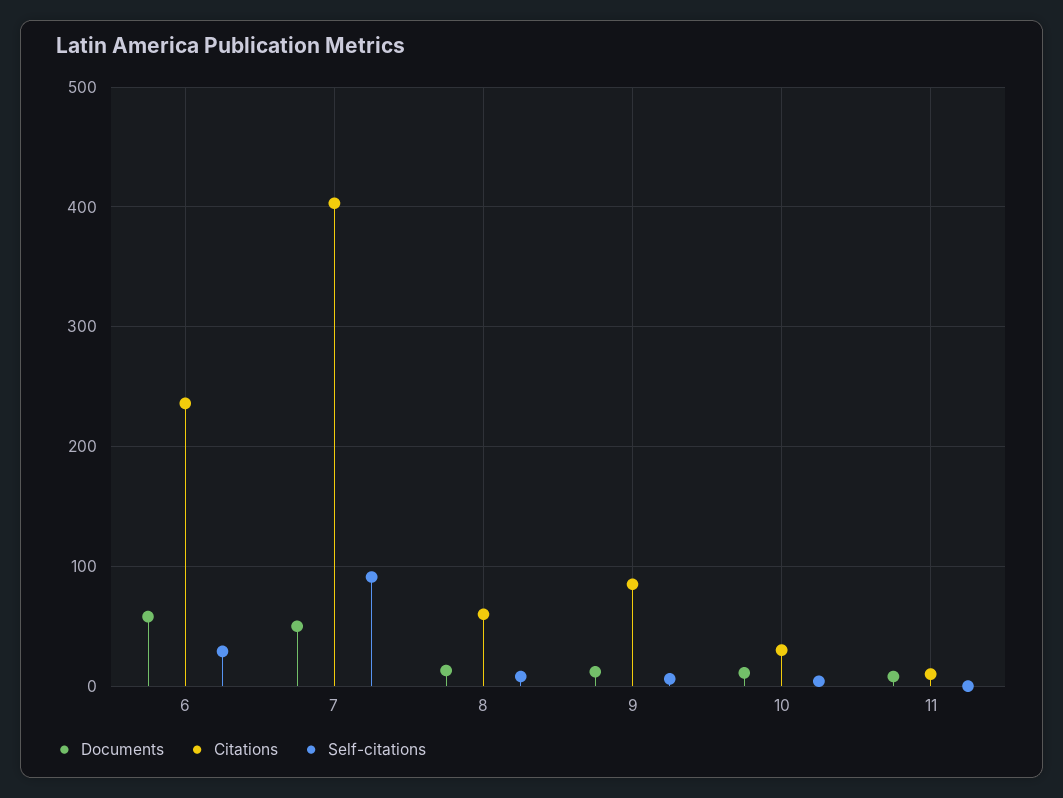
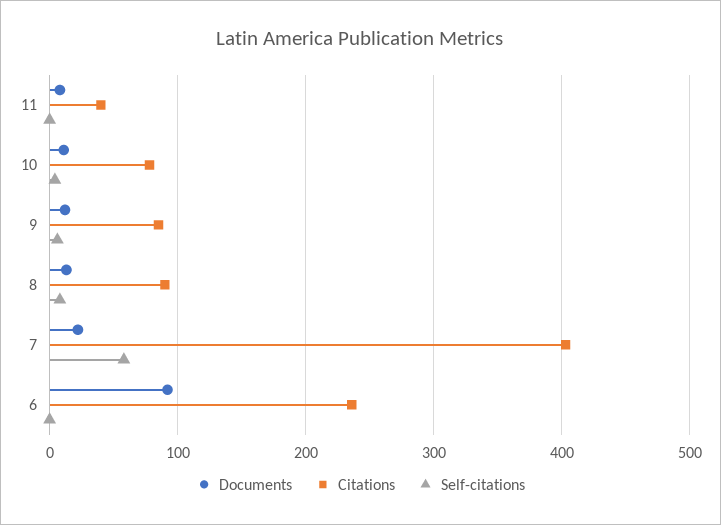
Documents, 6: 60 -> 90
Self-citations, 6: 30 -> 0
Documents, 7: 50 -> 20
Self-citations, 7: 90 -> 60
Citations, 8: 60 -> 90
Citations, 10: 30 -> 80
Citations, 11: 10 -> 40

